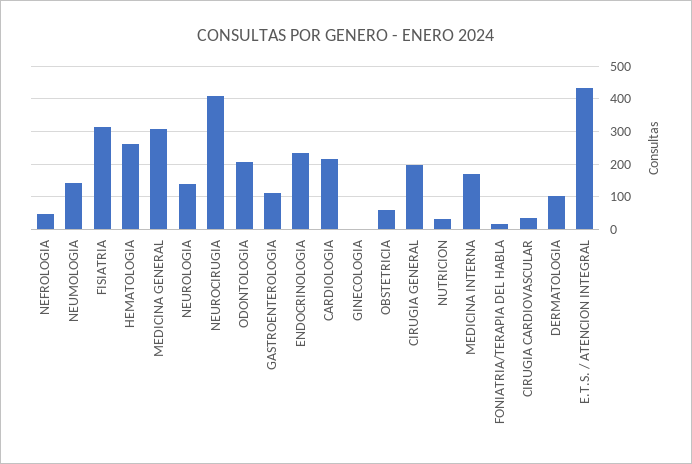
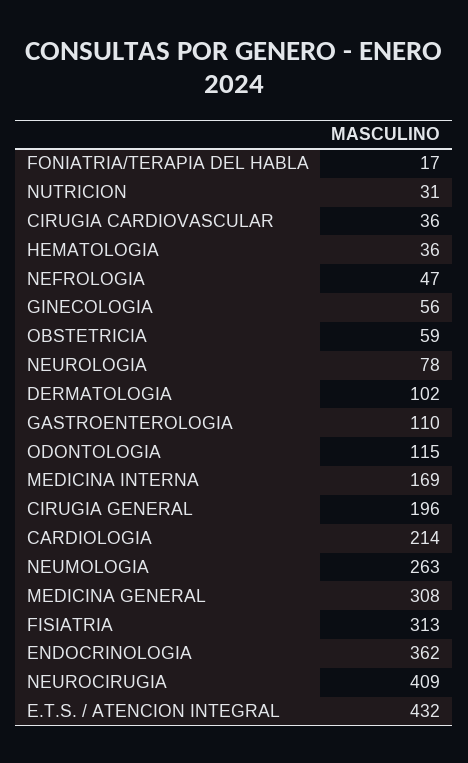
NEUMOLOGIA: 140 -> 263
HEMATOLOGIA: 260 -> 36
NEUROLOGIA: 140 -> 78
ODONTOLOGIA: 200 -> 115
ENDOCRINOLOGIA: 240 -> 362
GINECOLOGIA: 0 -> 56

